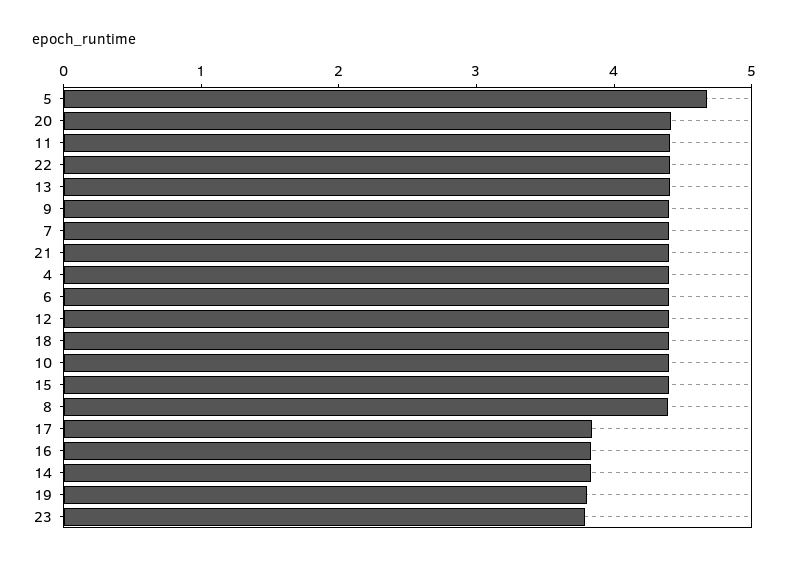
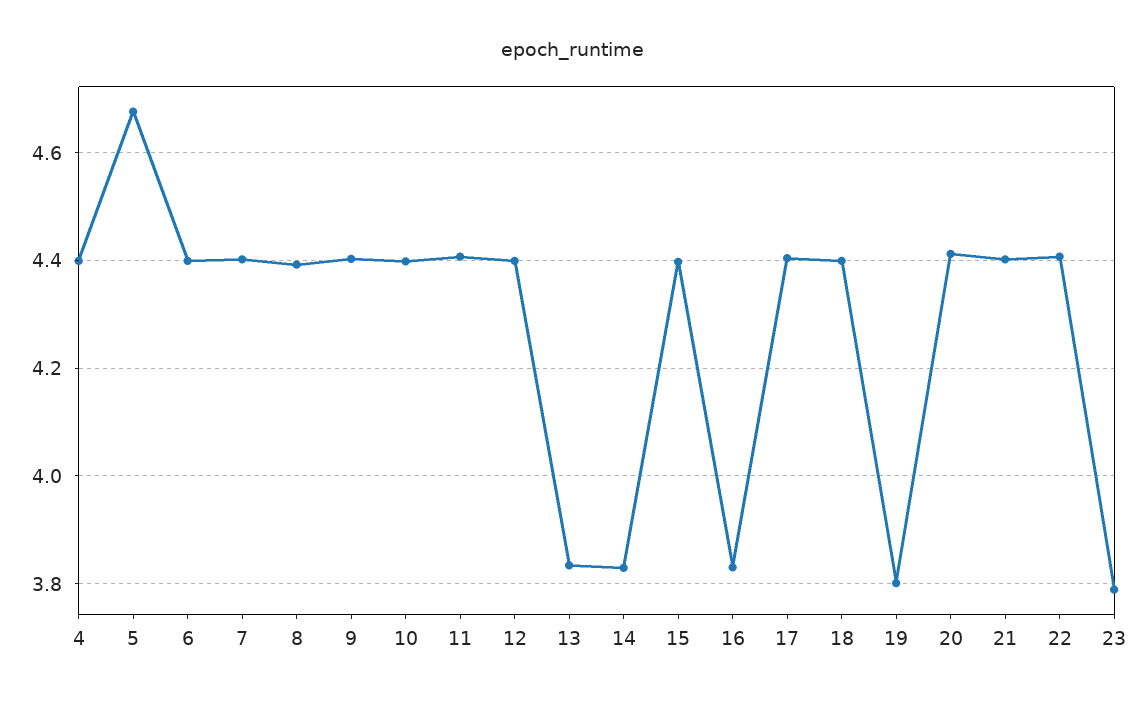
13: 4.4 -> 3.84
17: 3.8 -> 4.4

